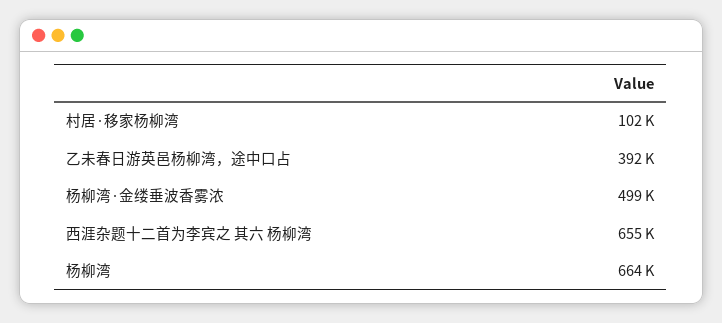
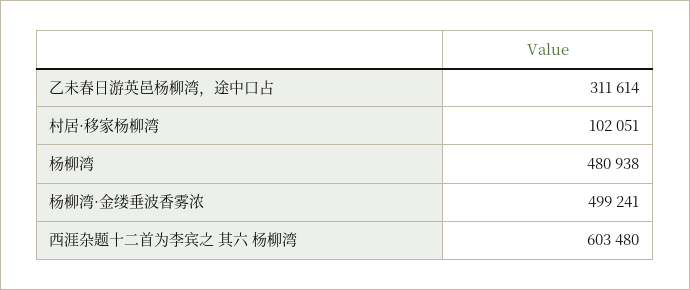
乙未春日游英邑杨柳湾，途中口占: 392000 -> 311614
西涯杂题十二首为李宾之 其六 杨柳湾: 655000 -> 603480
杨柳湾: 664000 -> 480938

